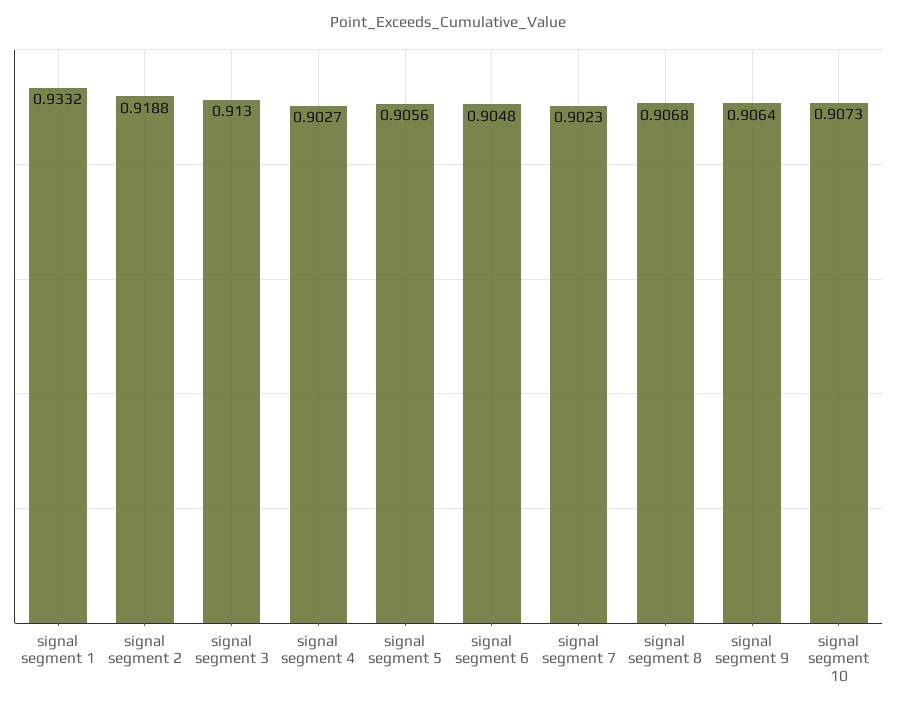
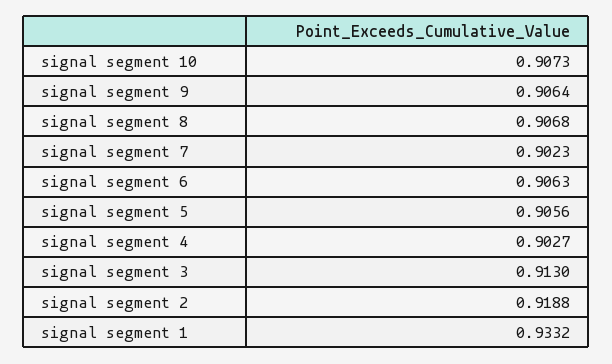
signal segment 6: 0.9048 -> 0.9063

